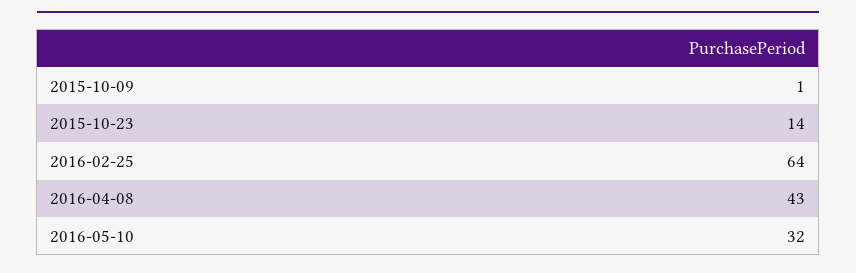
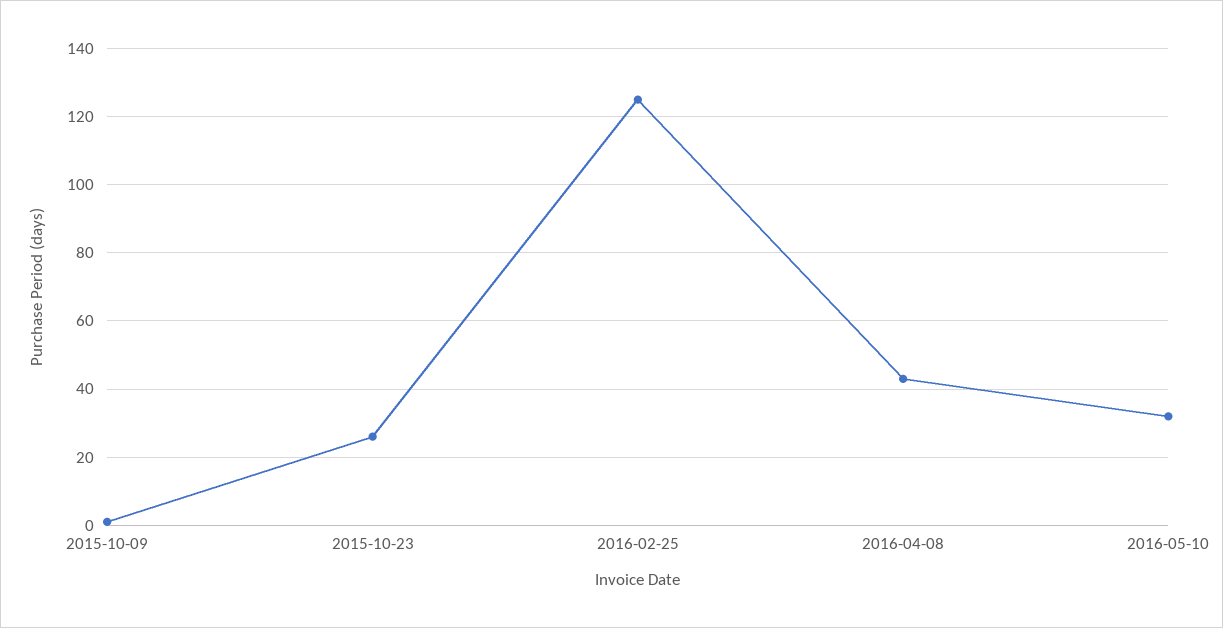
2015-10-23: 14 -> 25
2016-02-25: 64 -> 125

